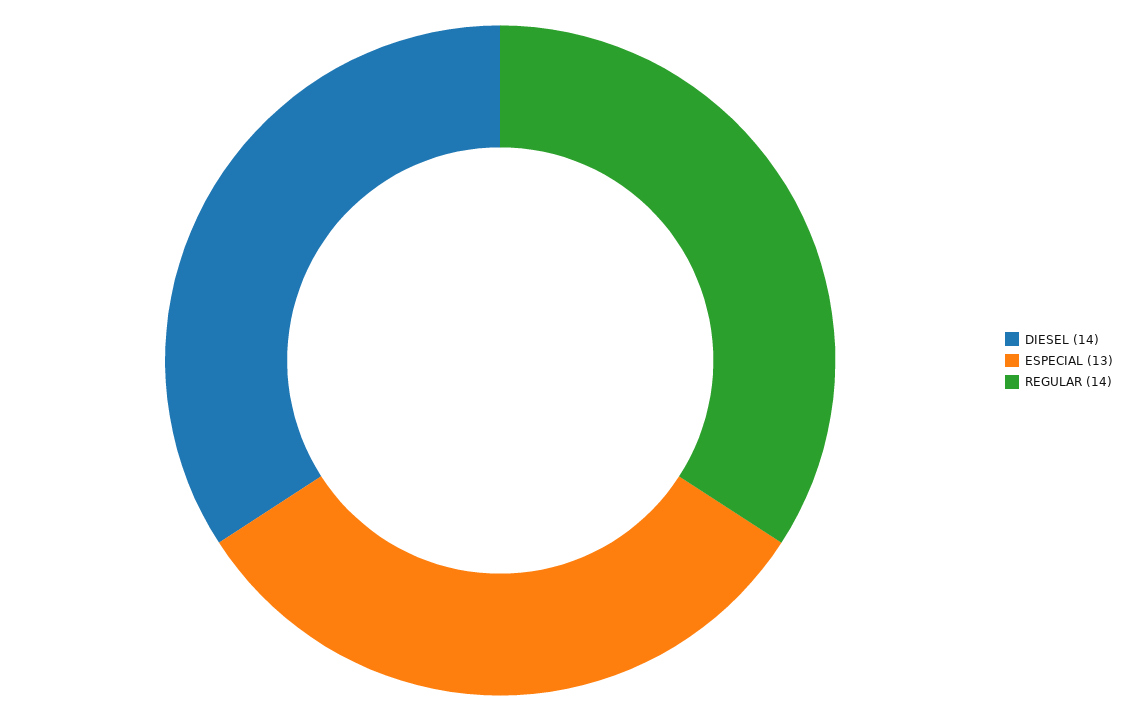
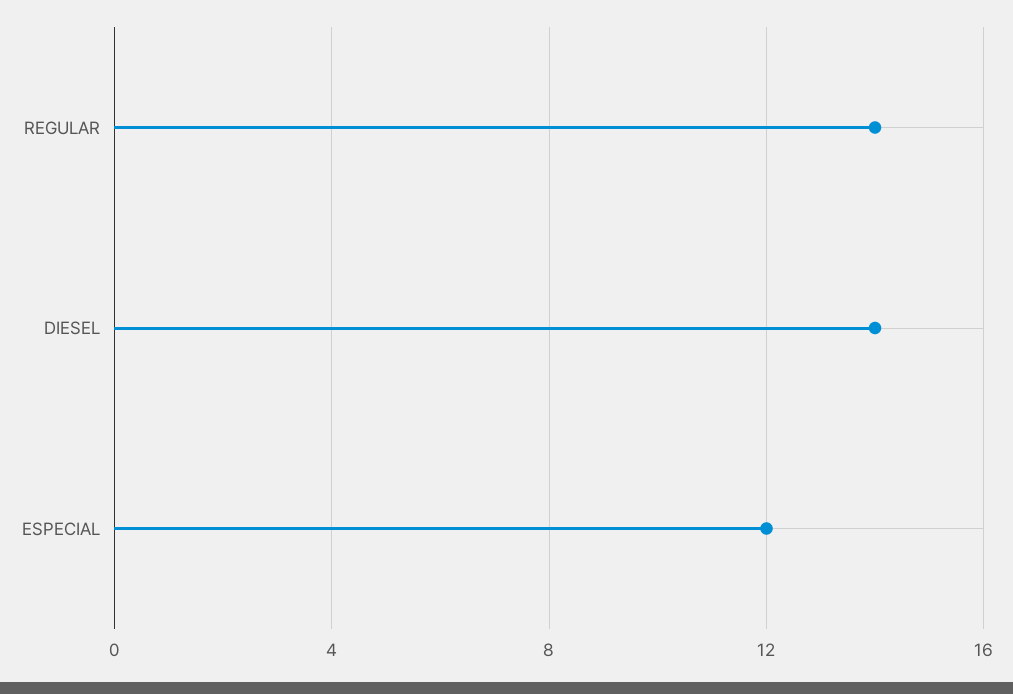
ESPECIAL: 13 -> 12

